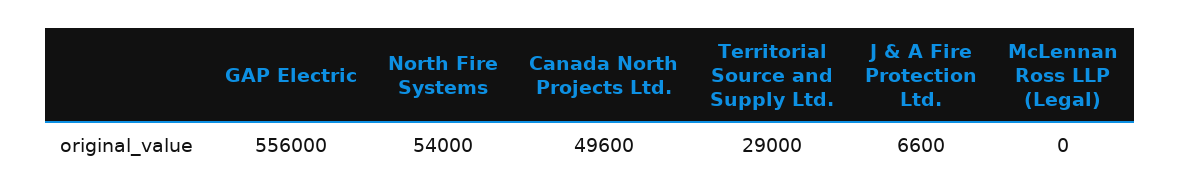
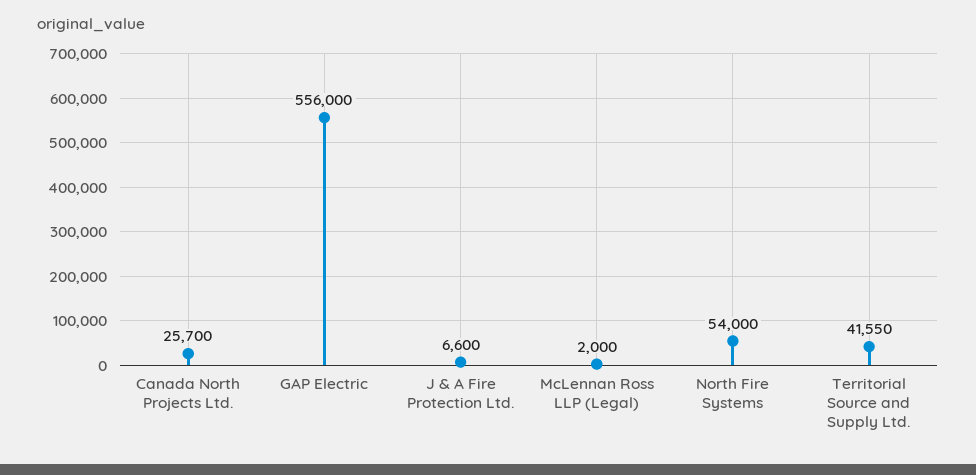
Canada North Projects Ltd.: 49600 -> 25700
Territorial Source and Supply Ltd.: 29000 -> 41550
McLennan Ross LLP (Legal): 0 -> 2000

